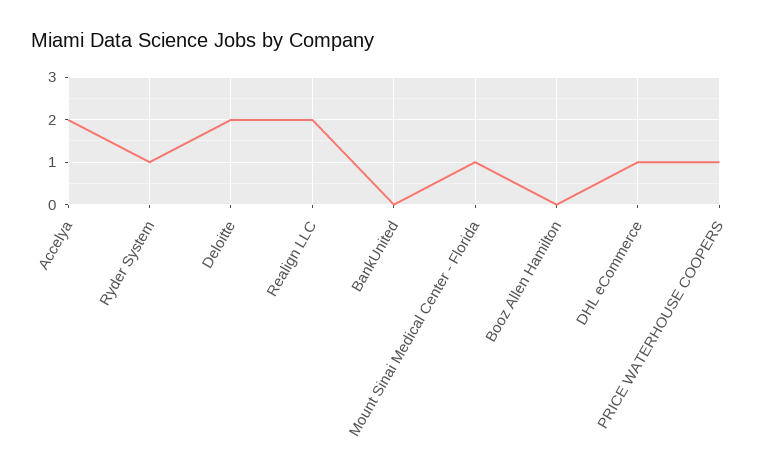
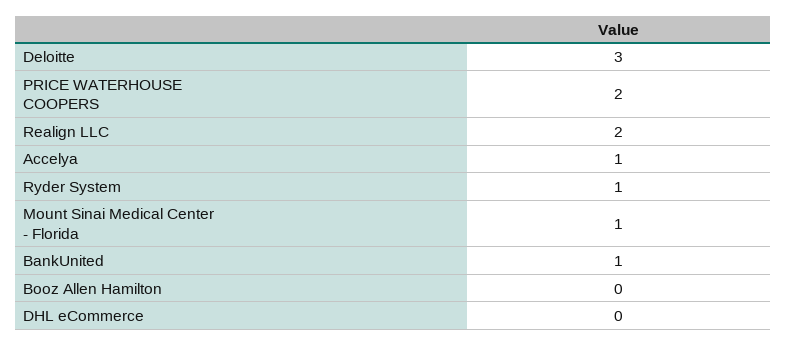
Accelya: 2 -> 1
Deloitte: 2 -> 3
BankUnited: 0 -> 1
DHL eCommerce: 1 -> 0
PRICE WATERHOUSE COOPERS: 1 -> 2

